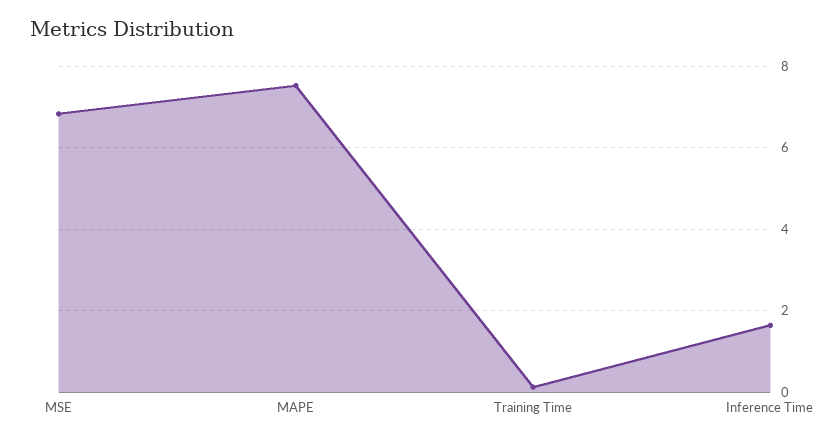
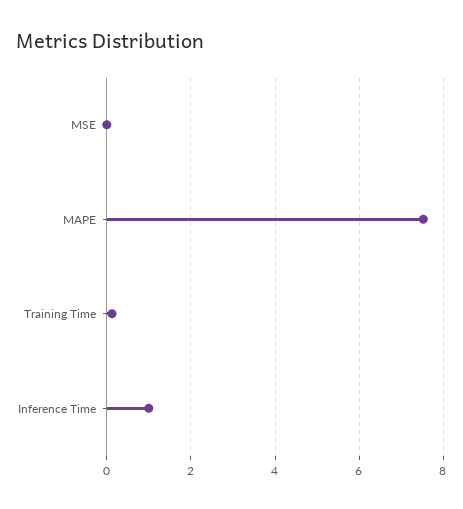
MSE: 6.8 -> 0
Inference Time: 1.6 -> 1

